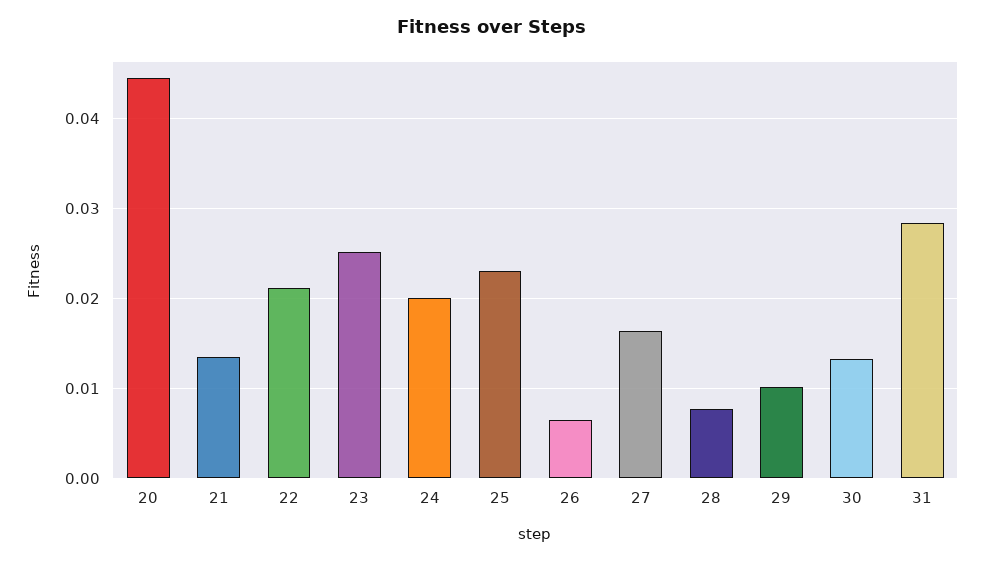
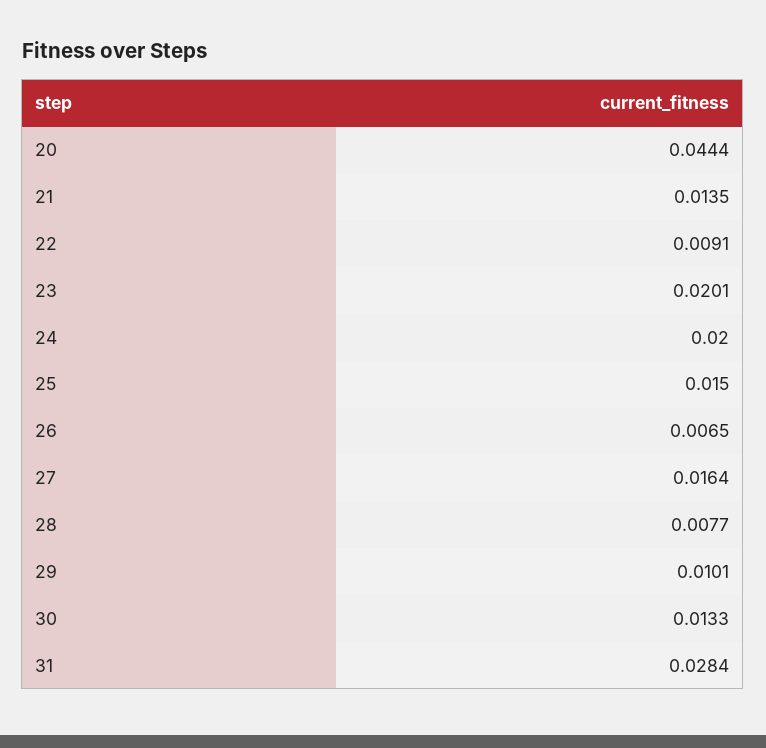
22: 0.021 -> 0.0091
23: 0.025 -> 0.0201
25: 0.023 -> 0.015

